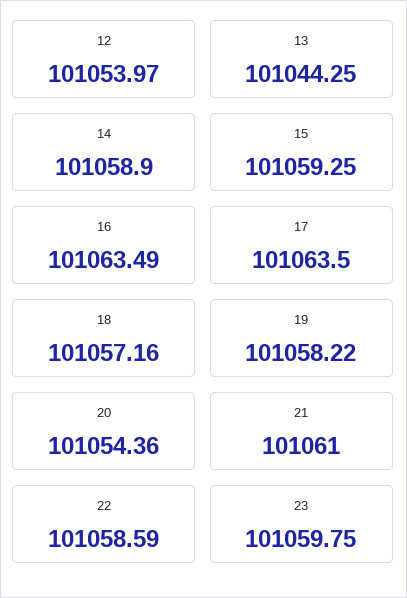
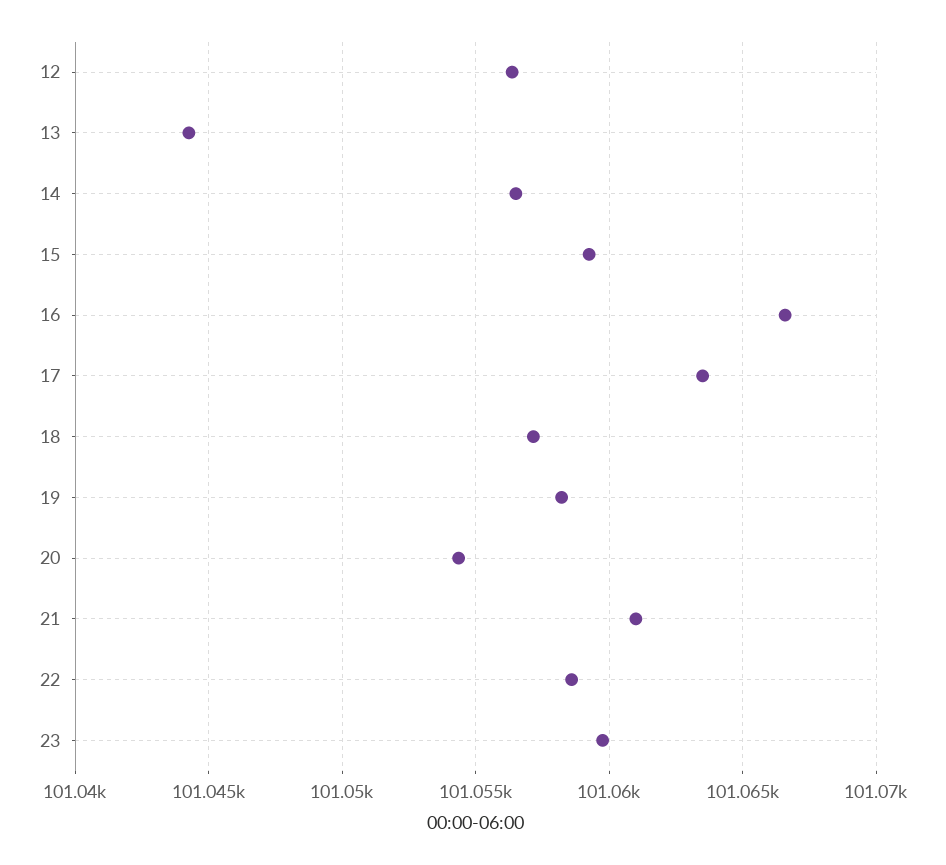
12: 101053.97 -> 101056.5
14: 101058.9 -> 101056.5
16: 101063.49 -> 101066.5

